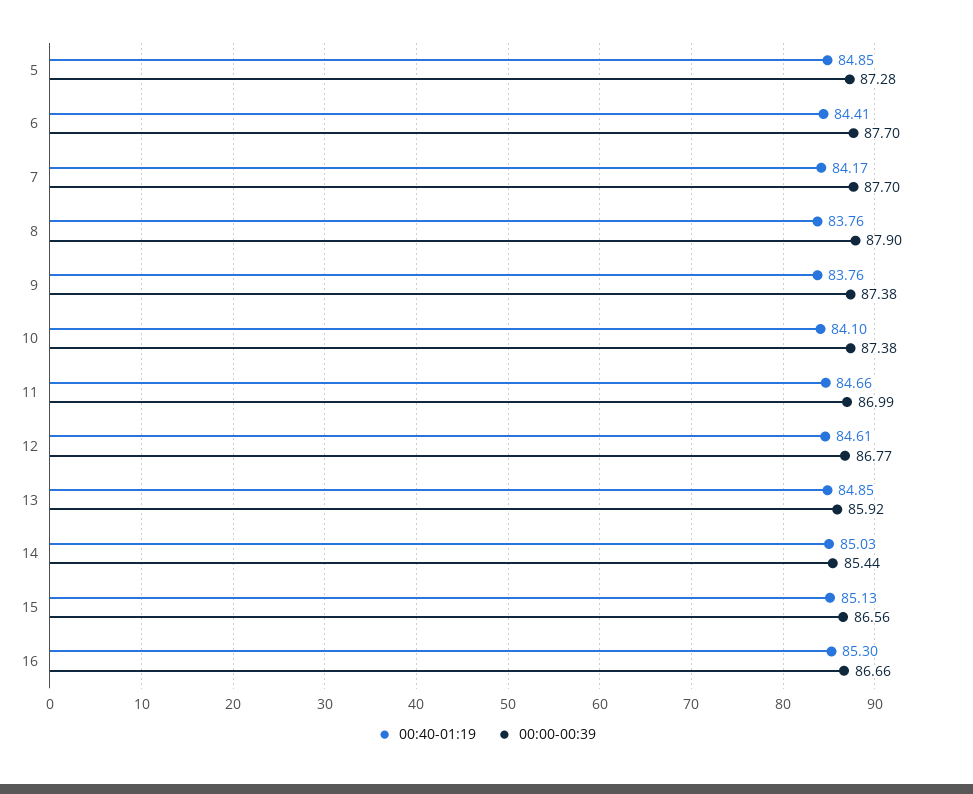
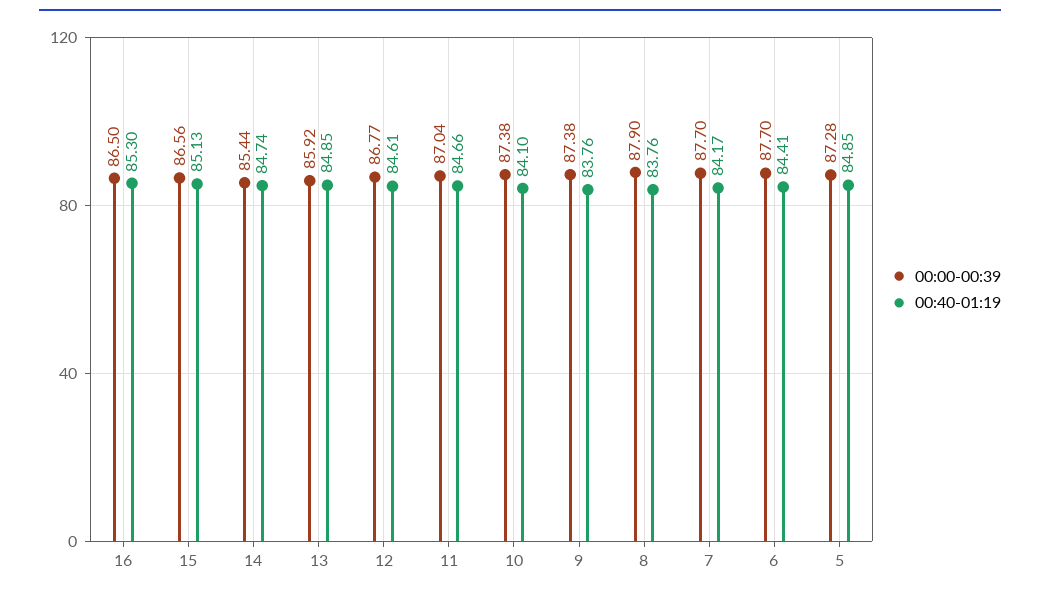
00:00-00:39, 11: 86.99 -> 87.04
00:40-01:19, 14: 85.03 -> 84.74
00:00-00:39, 16: 86.66 -> 86.5

